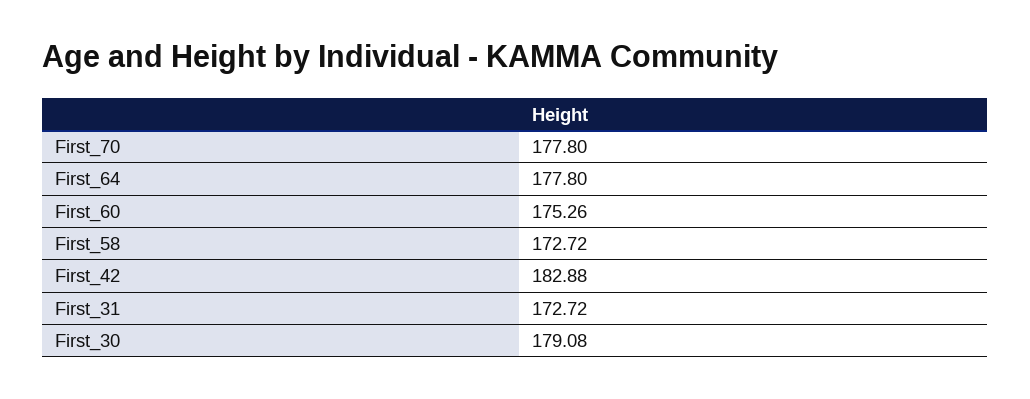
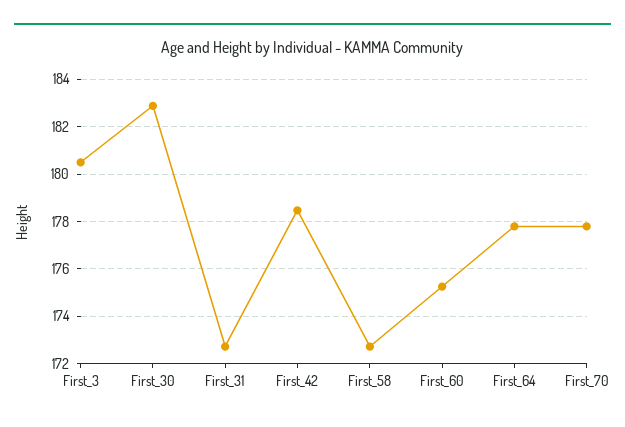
First_42: 182.88 -> 178.5
First_30: 179.08 -> 183
First_3: none -> 180.5

